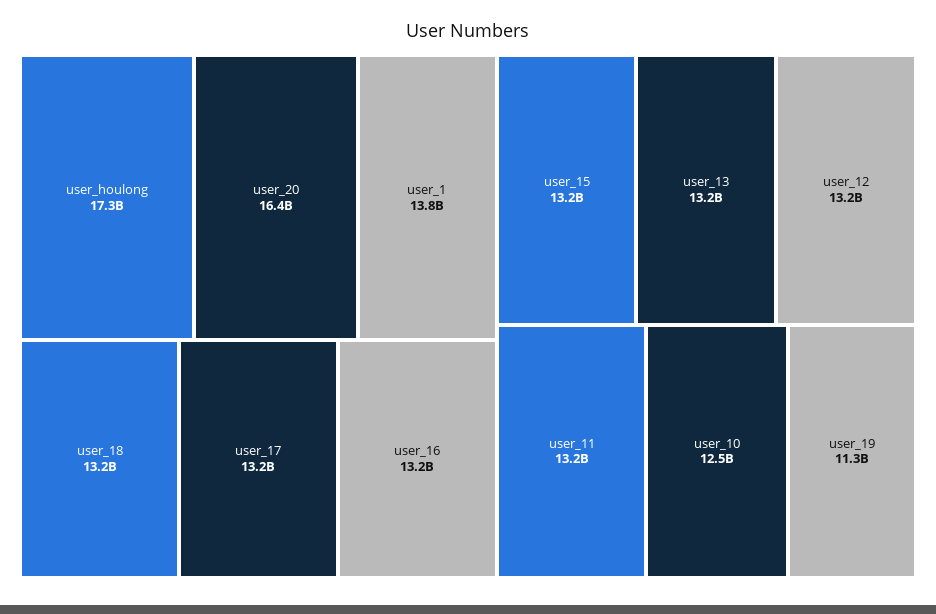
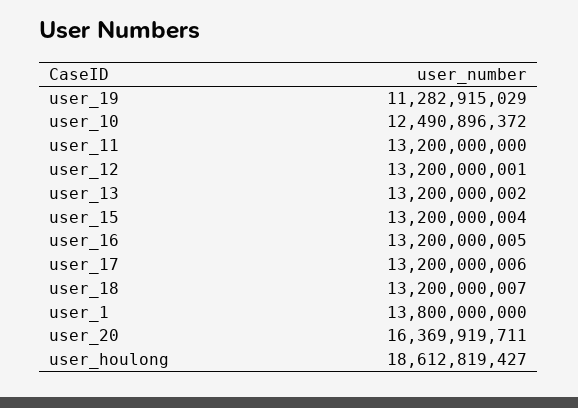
user_houlong: 17300000000 -> 18612819427

